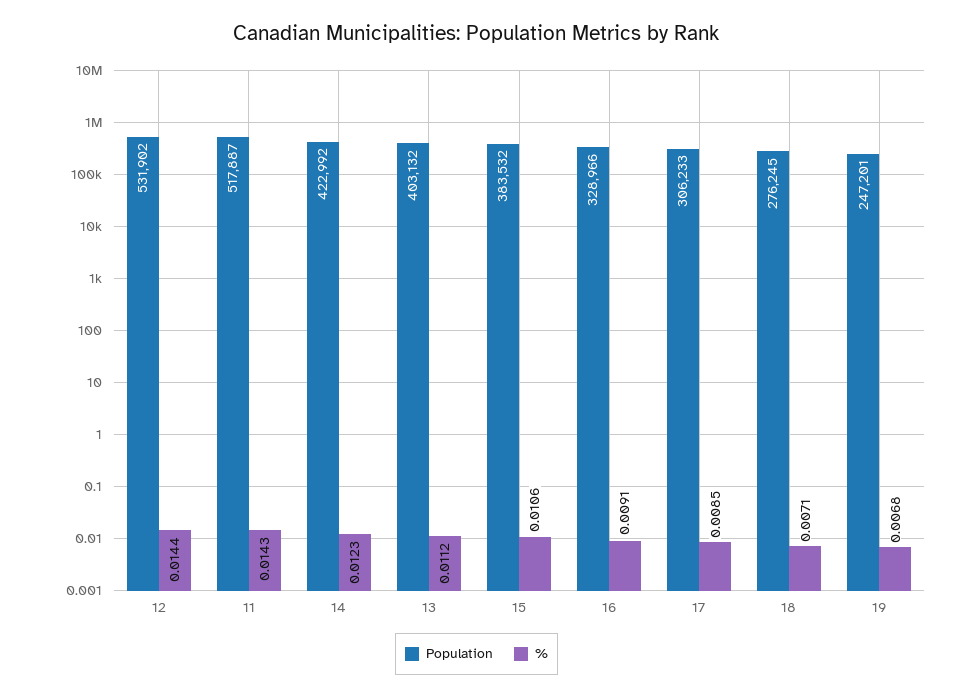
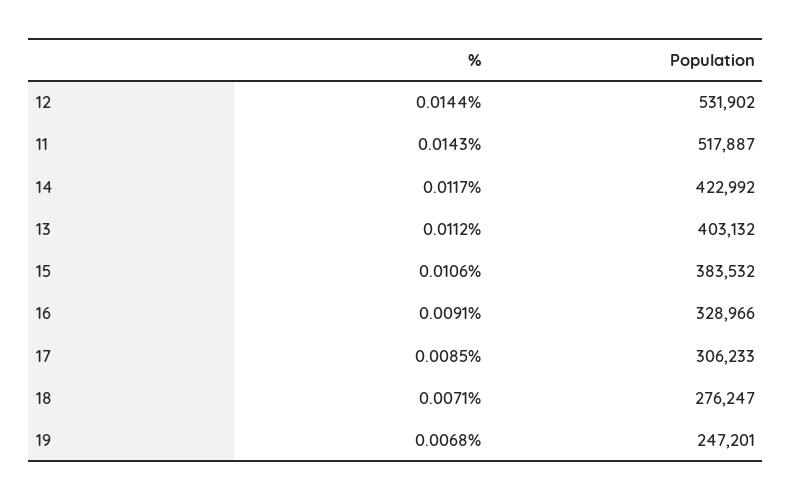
%, 14: 0.0123 -> 0.0117
Population, 18: 276245 -> 276247

